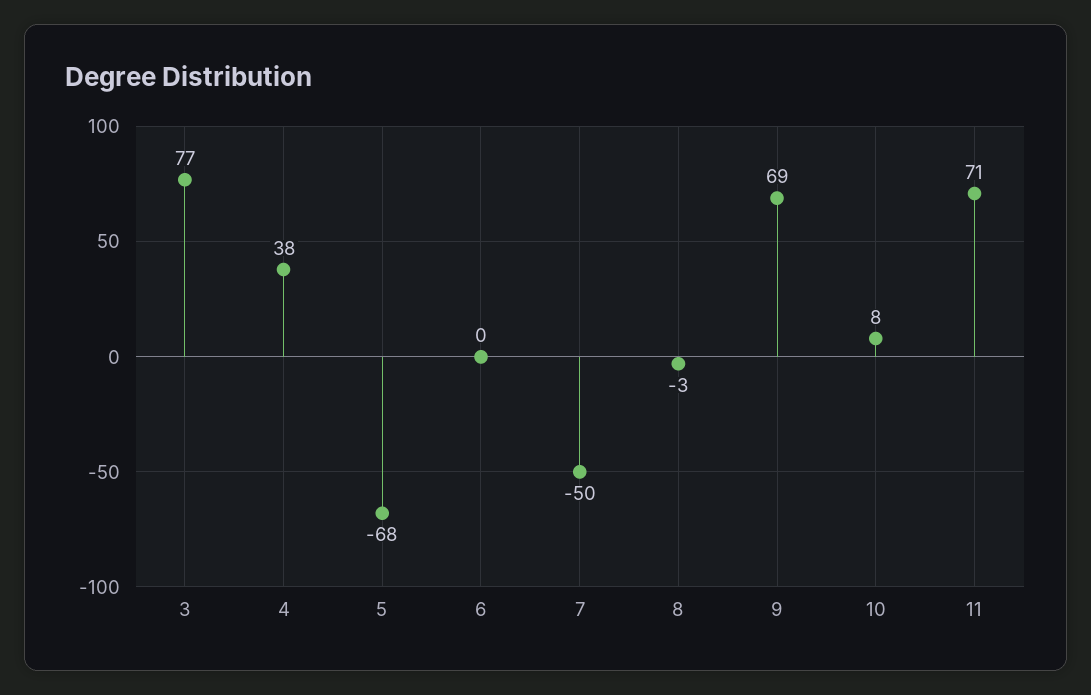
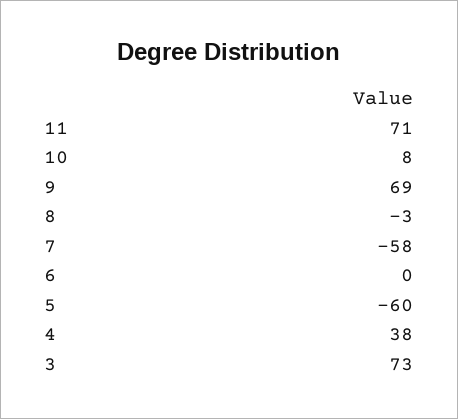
3: 77 -> 73
5: -68 -> -60
7: -50 -> -58

